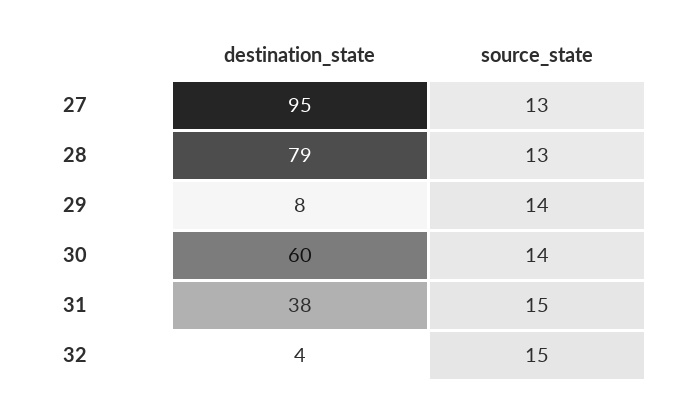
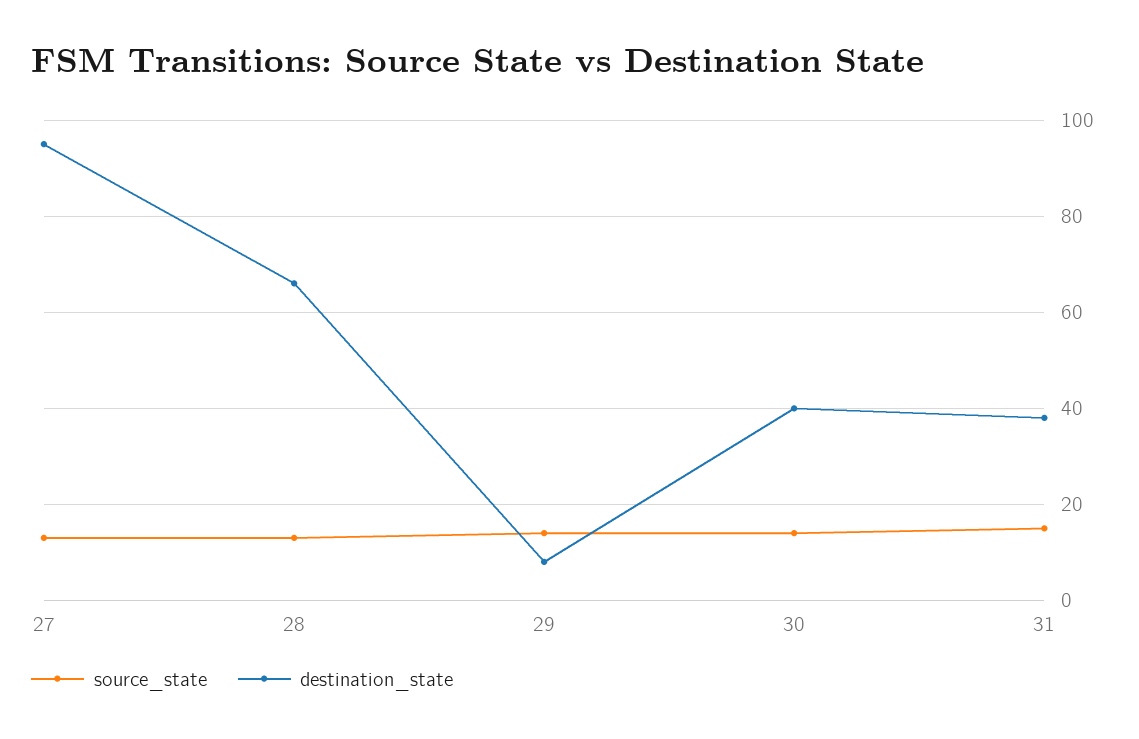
destination_state, 28: 79 -> 65
destination_state, 30: 60 -> 40
destination_state, 32: 4 -> none
source_state, 32: 15 -> none

